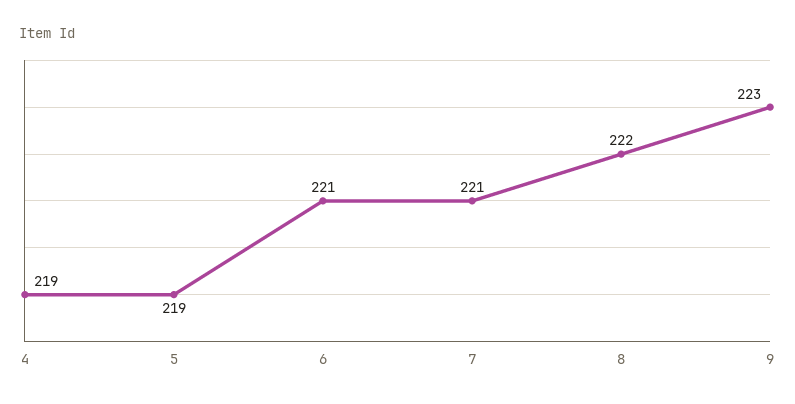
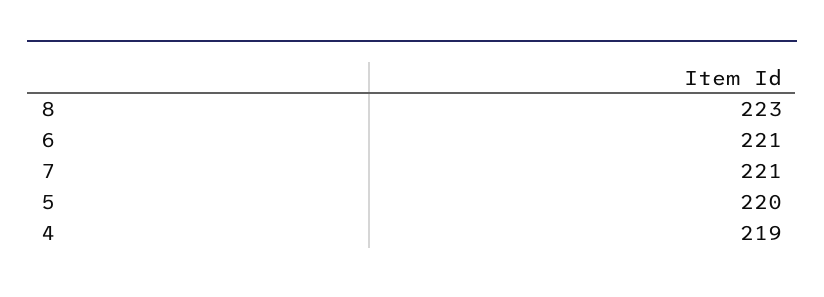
5: 219 -> 220
8: 222 -> 223
9: 223 -> none

